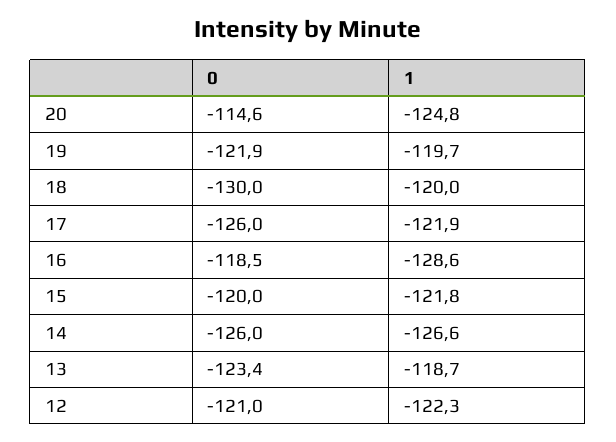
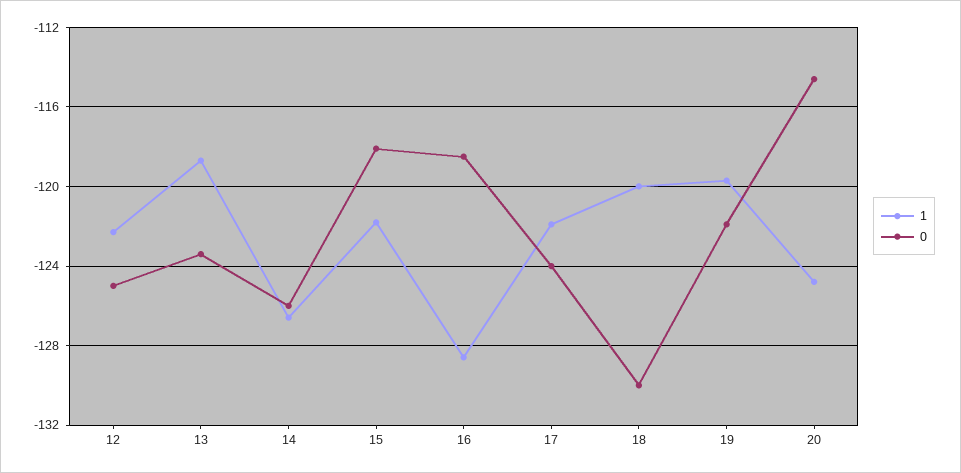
0, 17: -126 -> -124
0, 15: -120 -> -118
0, 12: -121 -> -125

